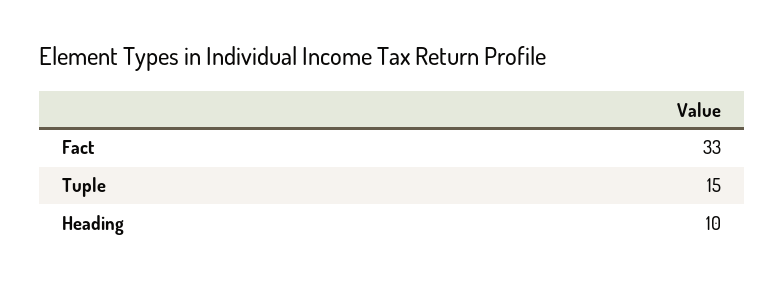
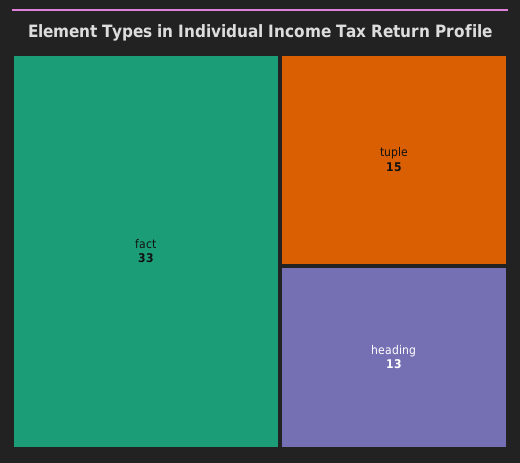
Heading: 10 -> 13

